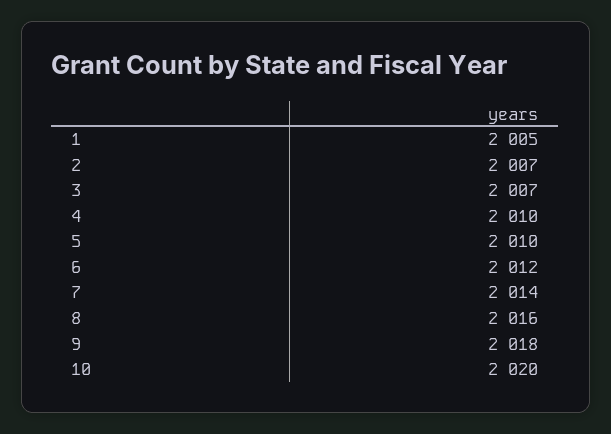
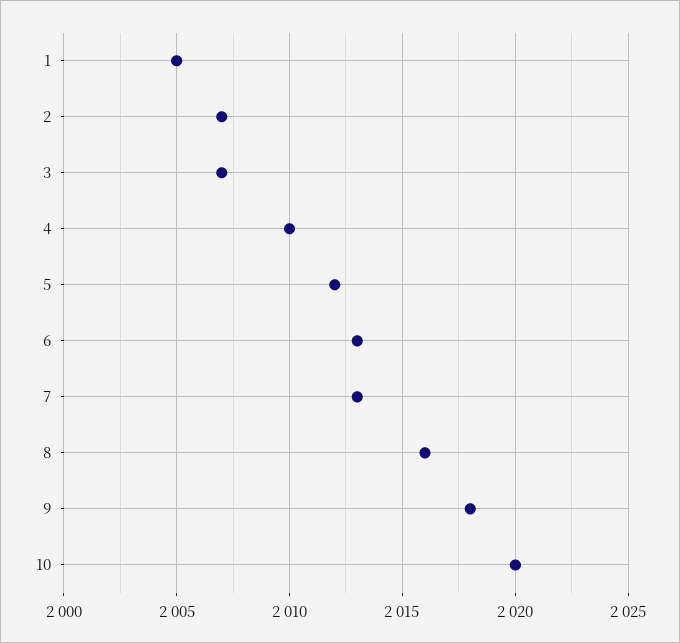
5: 2010 -> 2012
6: 2012 -> 2013
7: 2014 -> 2013

